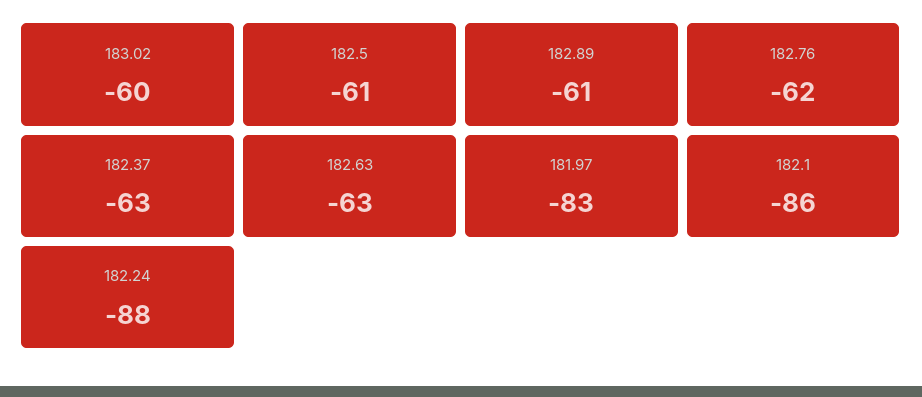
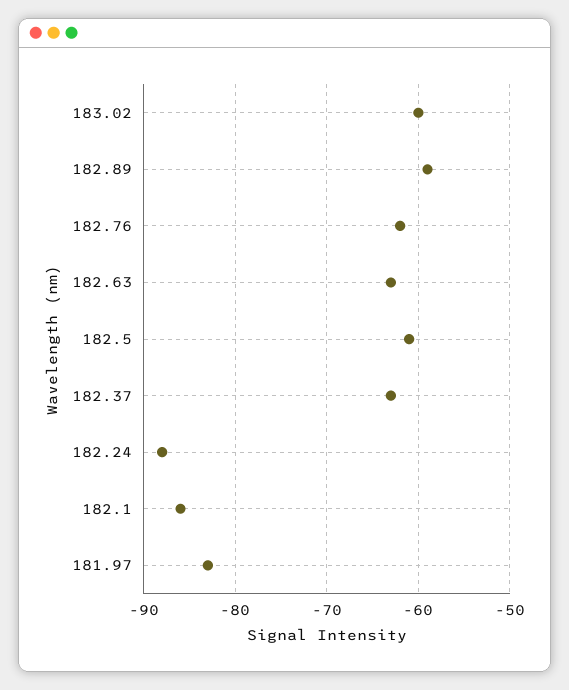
182.89: -61 -> -59

